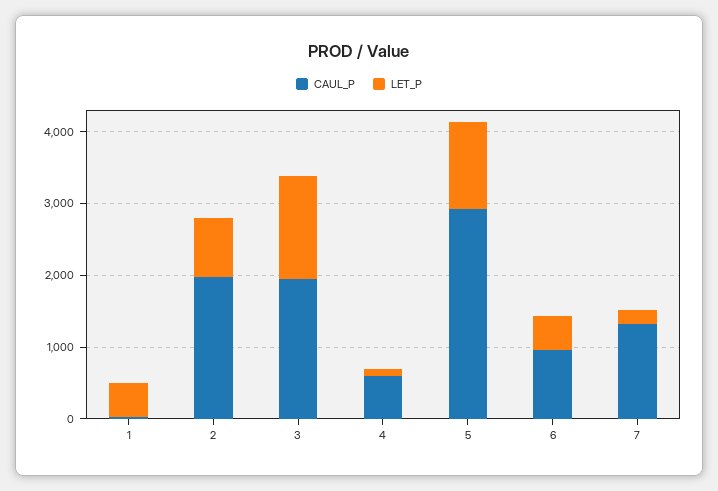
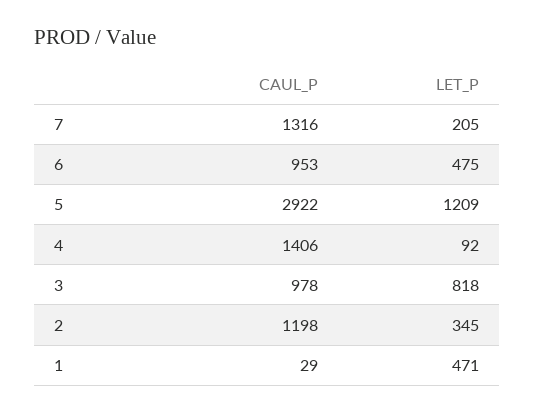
CAUL_P, 2: 2000 -> 1198
LET_P, 2: 800 -> 345
CAUL_P, 3: 2000 -> 978
LET_P, 3: 1400 -> 818
CAUL_P, 4: 600 -> 1406

